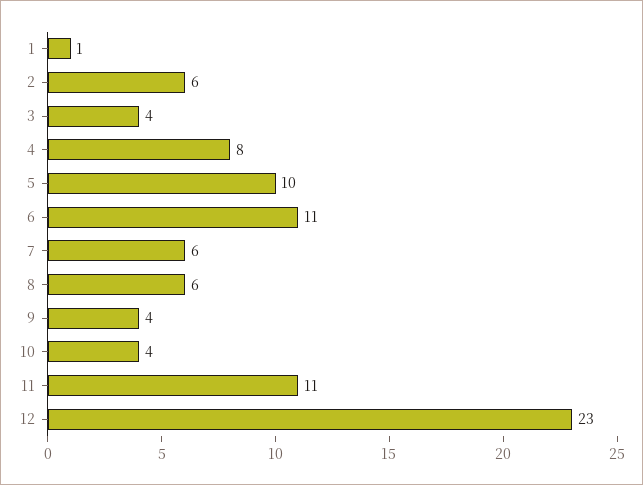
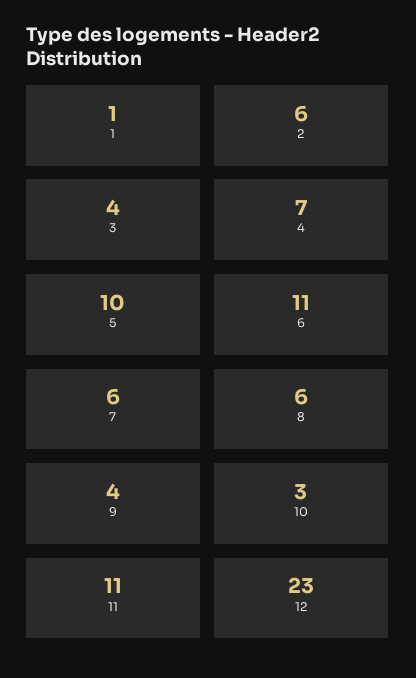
4: 8 -> 7
10: 4 -> 3

